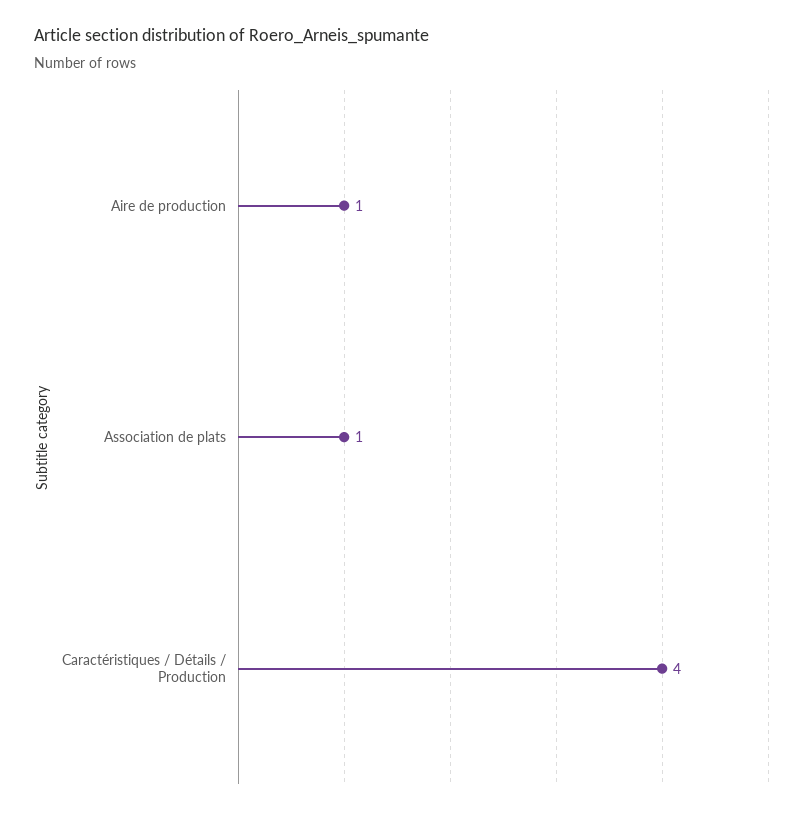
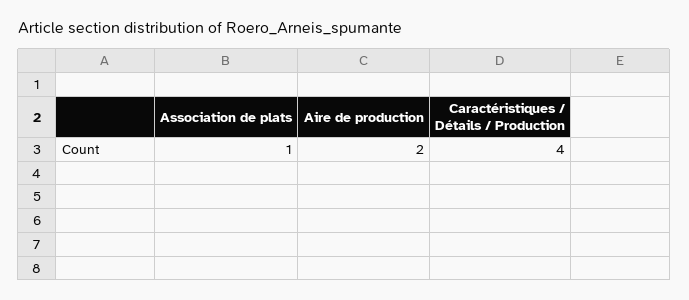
Aire de production: 1 -> 2

